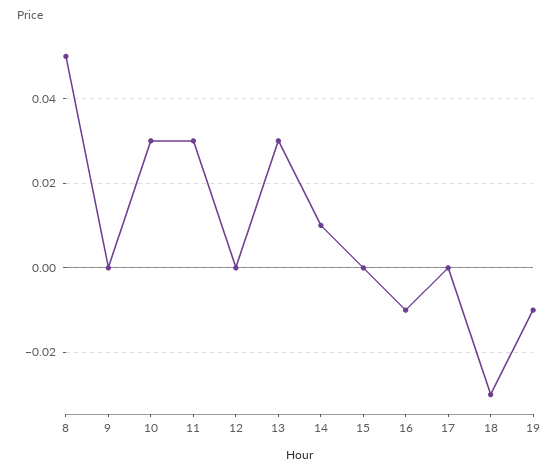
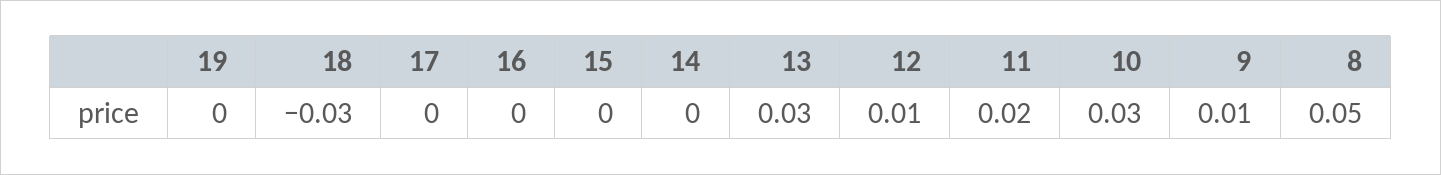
9: 0 -> 0.01
11: 0.03 -> 0.02
12: 0 -> 0.01
14: 0.01 -> 0
16: -0.01 -> 0
19: -0.01 -> 0

